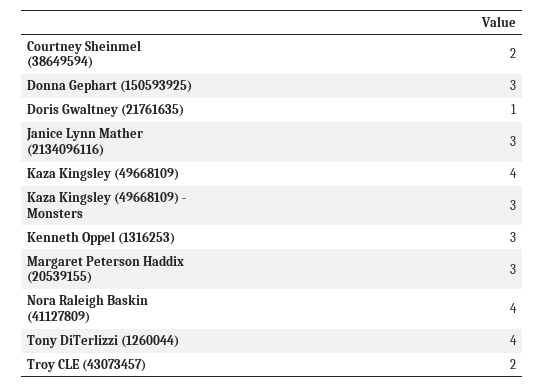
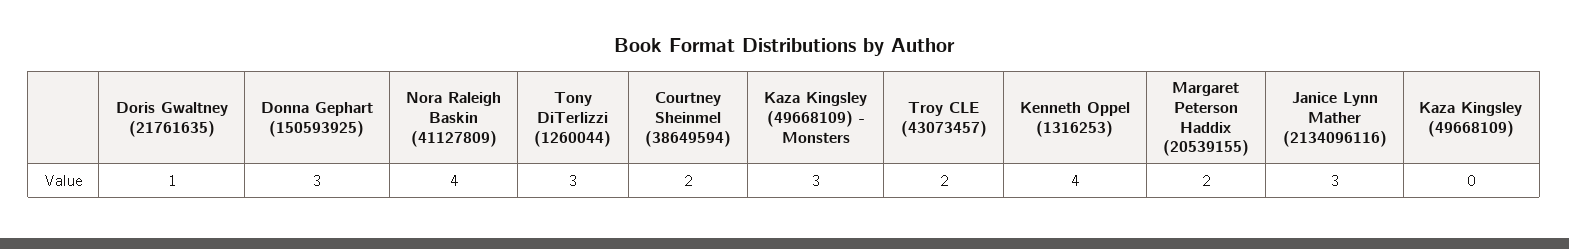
Kaza Kingsley (49668109): 4 -> 0
Kenneth Oppel (1316253): 3 -> 4
Margaret Peterson Haddix (20539155): 3 -> 2
Tony DiTerlizzi (1260044): 4 -> 3

